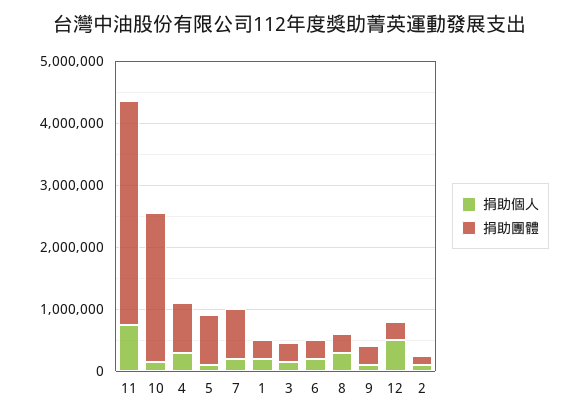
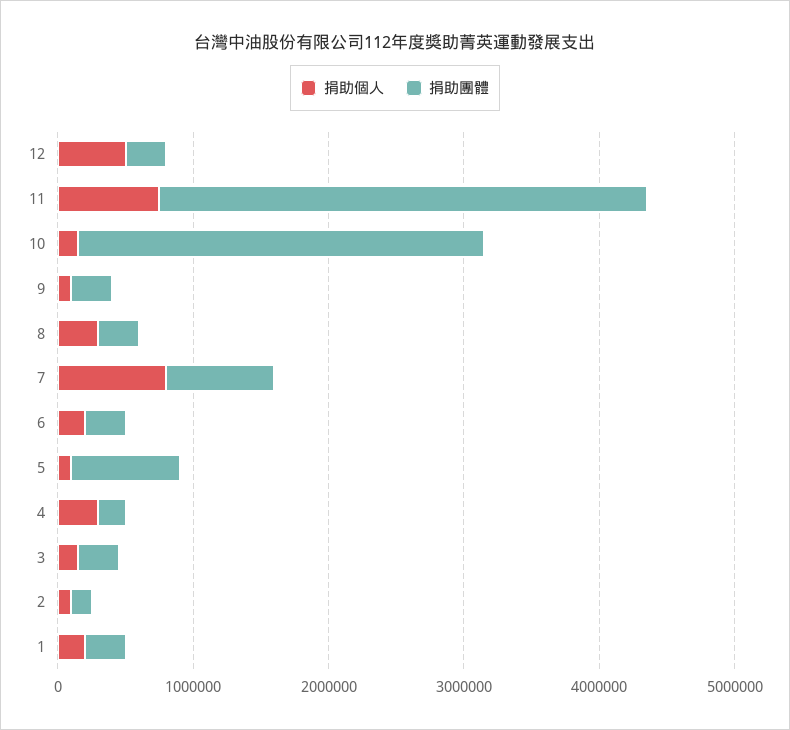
捐助團體, 10: 2400000 -> 3000000
捐助團體, 4: 800000 -> 200000
捐助個人, 7: 200000 -> 800000

